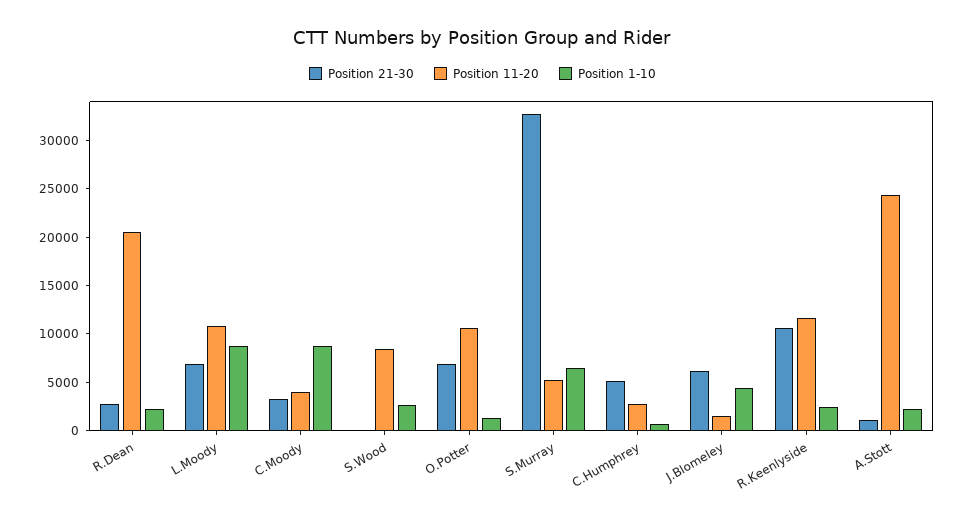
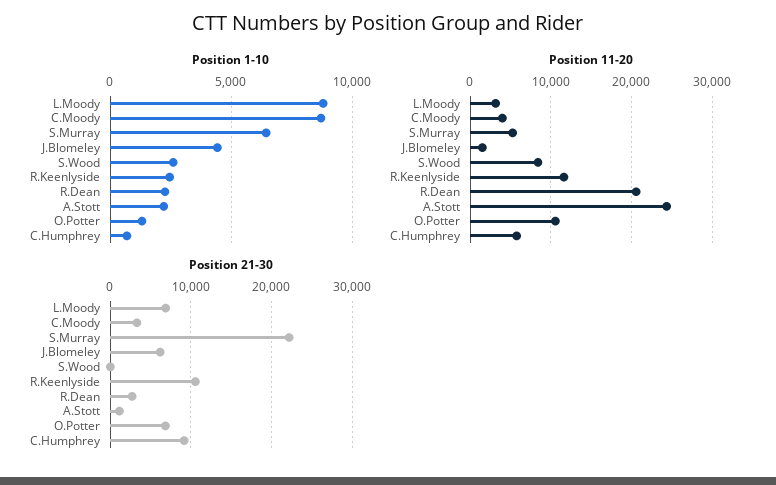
Position 11-20, L.Moody: 11000 -> 3000
Position 21-30, S.Murray: 33000 -> 22000
Position 21-30, C.Humphrey: 5000 -> 9000
Position 11-20, C.Humphrey: 3000 -> 6000

